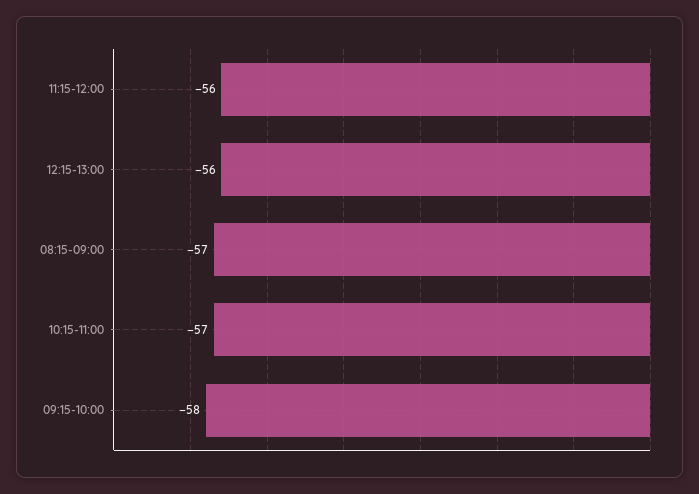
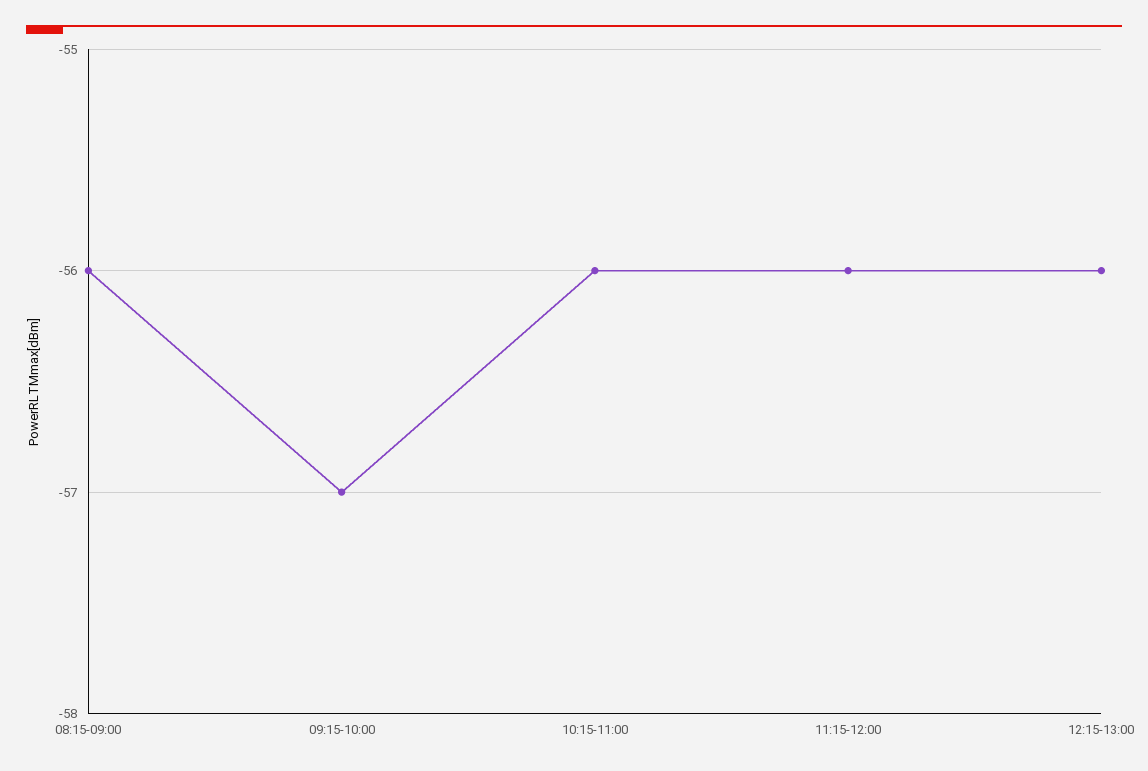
08:15-09:00: -57 -> -56
10:15-11:00: -57 -> -56
09:15-10:00: -58 -> -57

